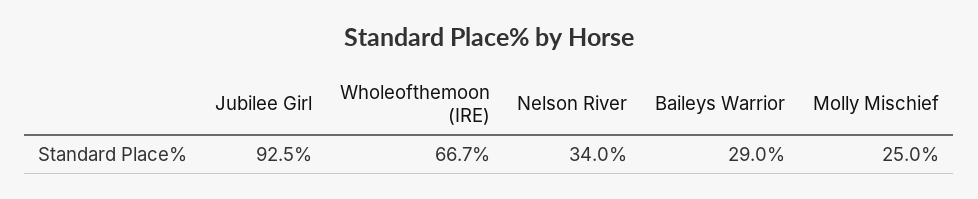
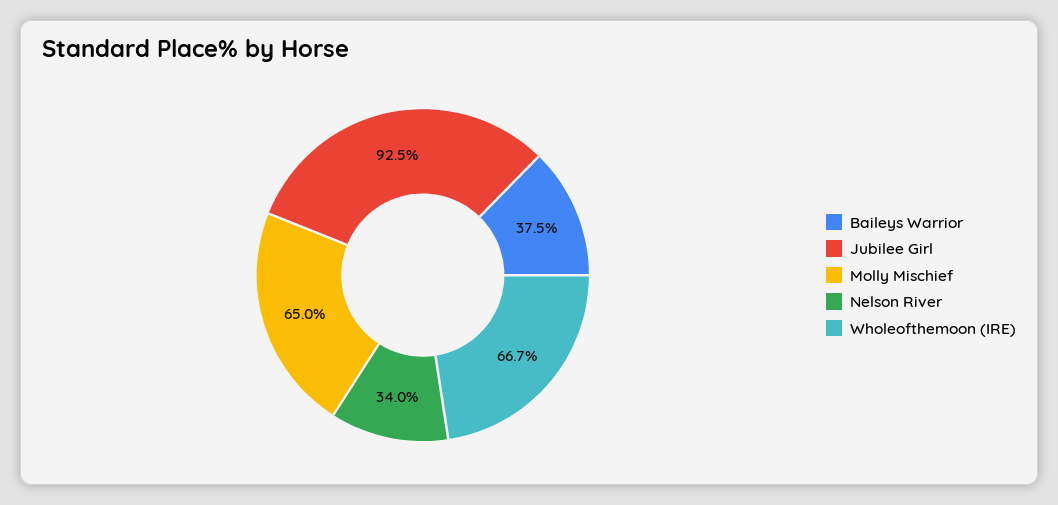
Baileys Warrior: 29 -> 37.5
Molly Mischief: 25 -> 65

